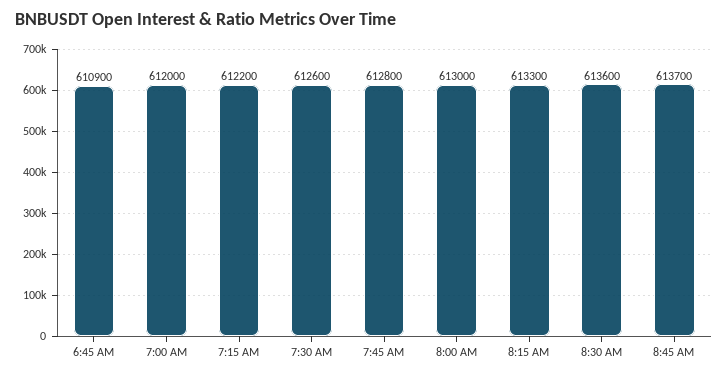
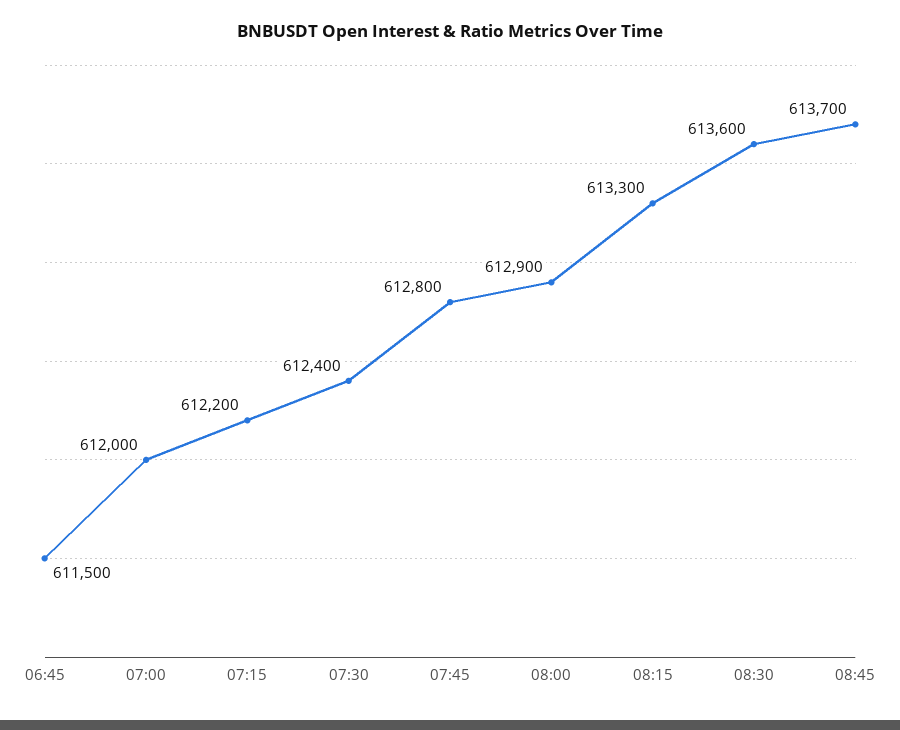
6:45 AM: 610900 -> 611500
7:30 AM: 612600 -> 612400
8:00 AM: 613000 -> 612900

